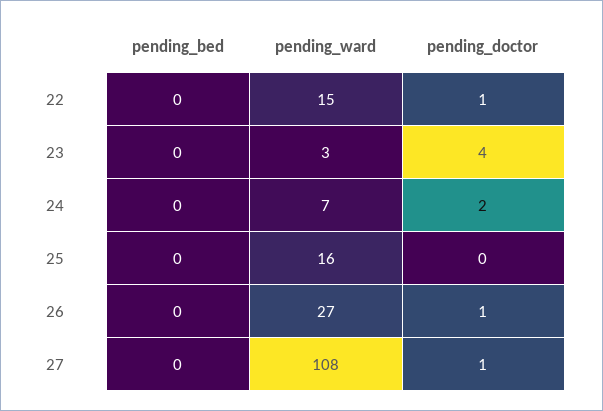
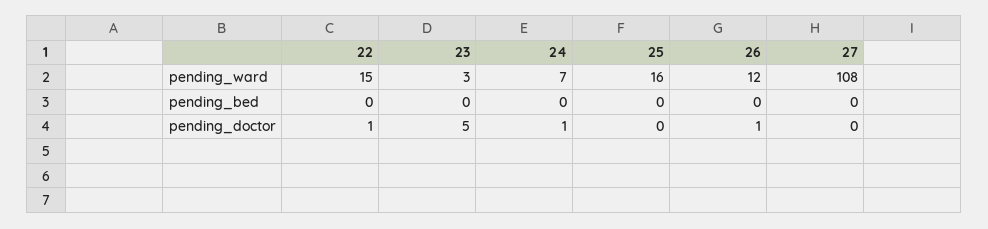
pending_doctor, 23: 4 -> 5
pending_doctor, 24: 2 -> 1
pending_ward, 26: 27 -> 12
pending_doctor, 27: 1 -> 0

